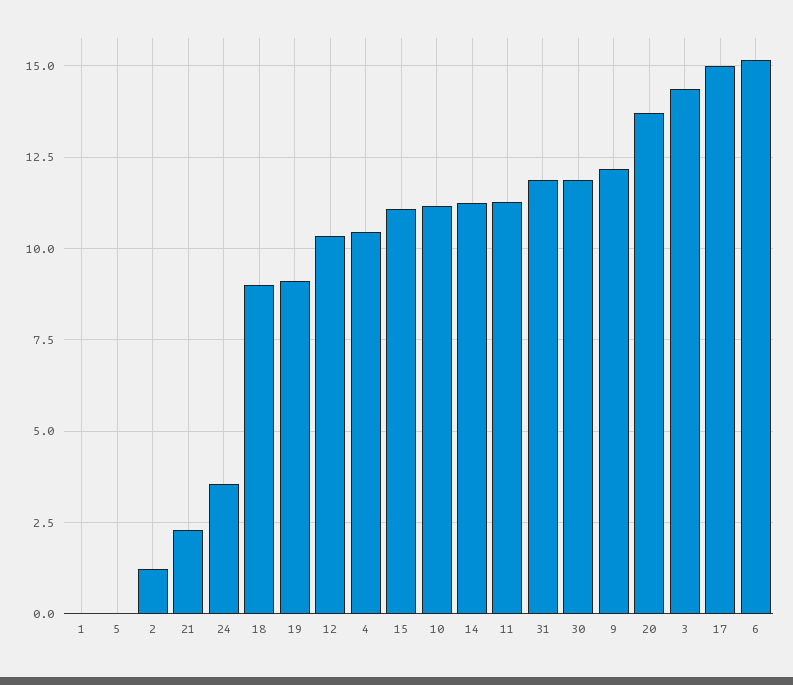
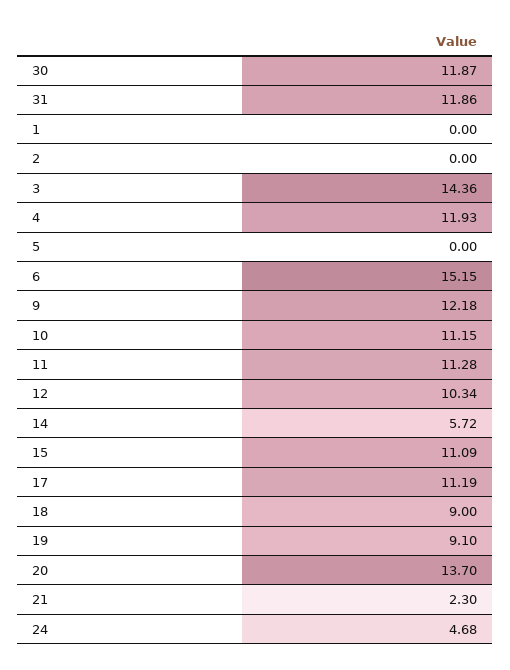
2: 1.25 -> 0
24: 3.5 -> 4.68
4: 10.5 -> 11.93
14: 11.25 -> 5.72
17: 15 -> 11.19

